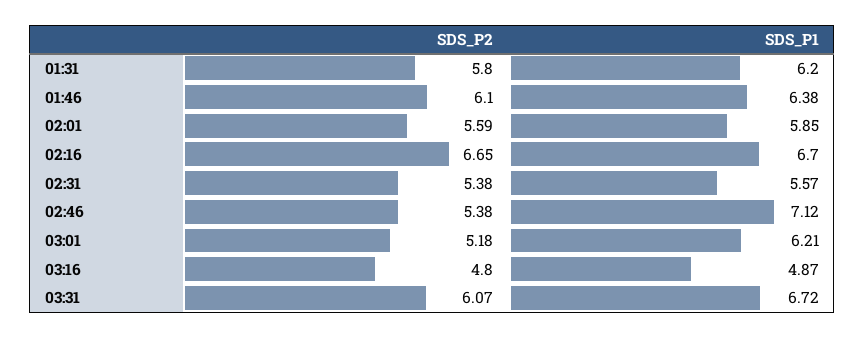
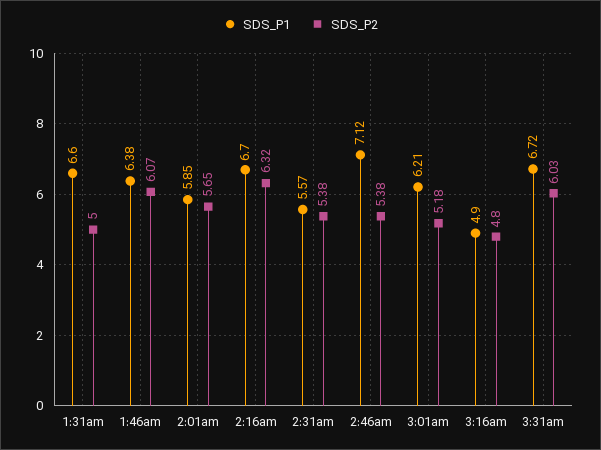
SDS_P2, 01:31: 5.8 -> 5
SDS_P1, 01:31: 6.2 -> 6.6
SDS_P2, 01:46: 6.1 -> 6.07
SDS_P2, 02:01: 5.59 -> 5.65
SDS_P2, 02:16: 6.65 -> 6.32
SDS_P1, 03:16: 4.87 -> 4.9
SDS_P2, 03:31: 6.07 -> 6.03

